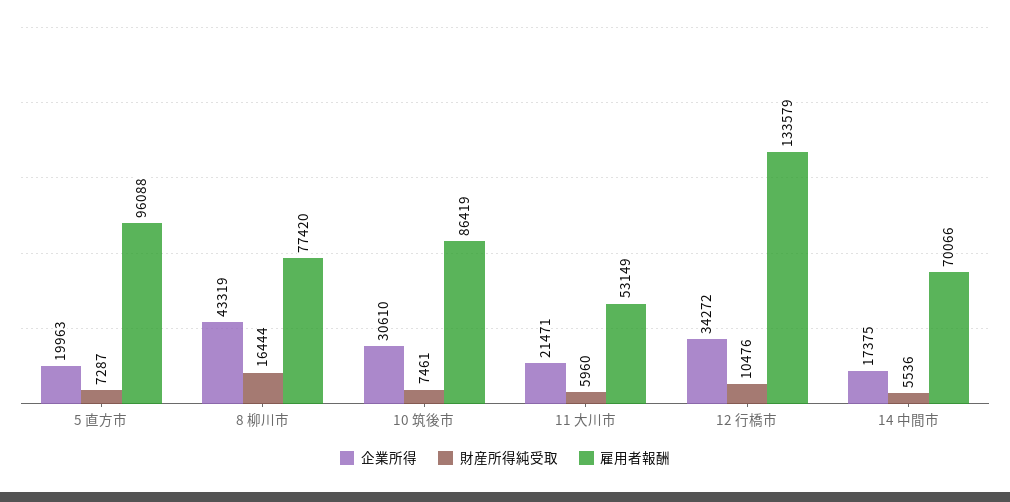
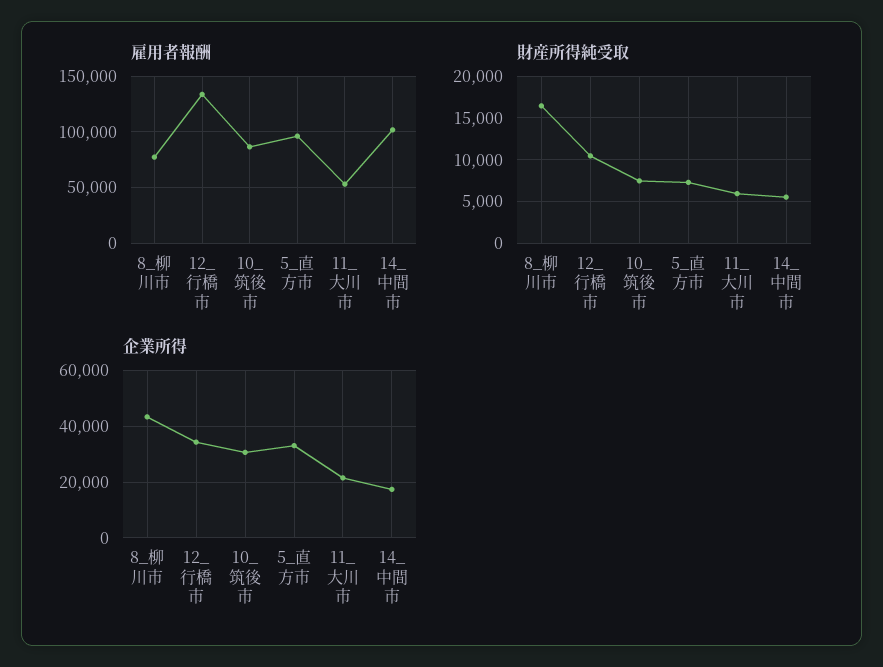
企業所得, 5 直方市: 19963 -> 32500
雇用者報酬, 14 中間市: 70066 -> 100000

